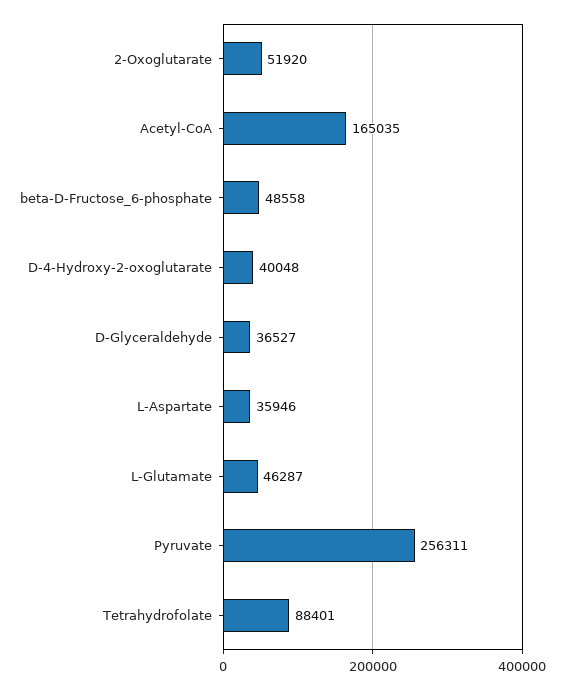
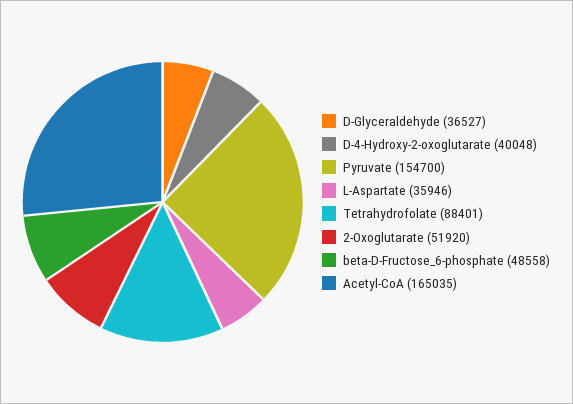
L-Glutamate: 46287 -> none
Pyruvate: 256311 -> 154700

